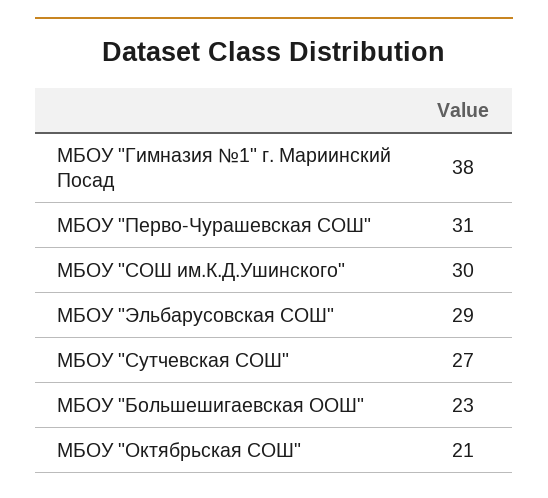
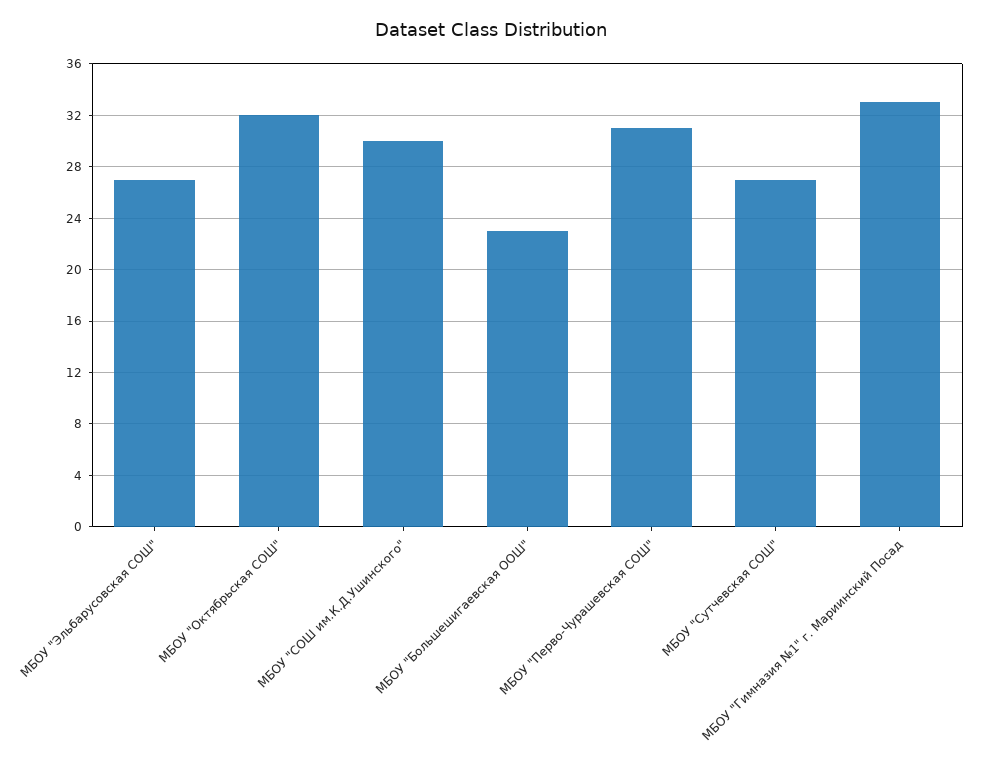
МБОУ "Гимназия №1" г. Мариинский Посад: 38 -> 33
МБОУ "Эльбарусовская СОШ": 29 -> 27
МБОУ "Октябрьская СОШ": 21 -> 32

